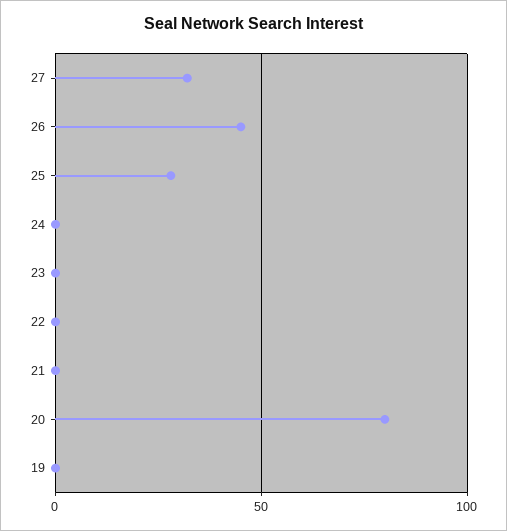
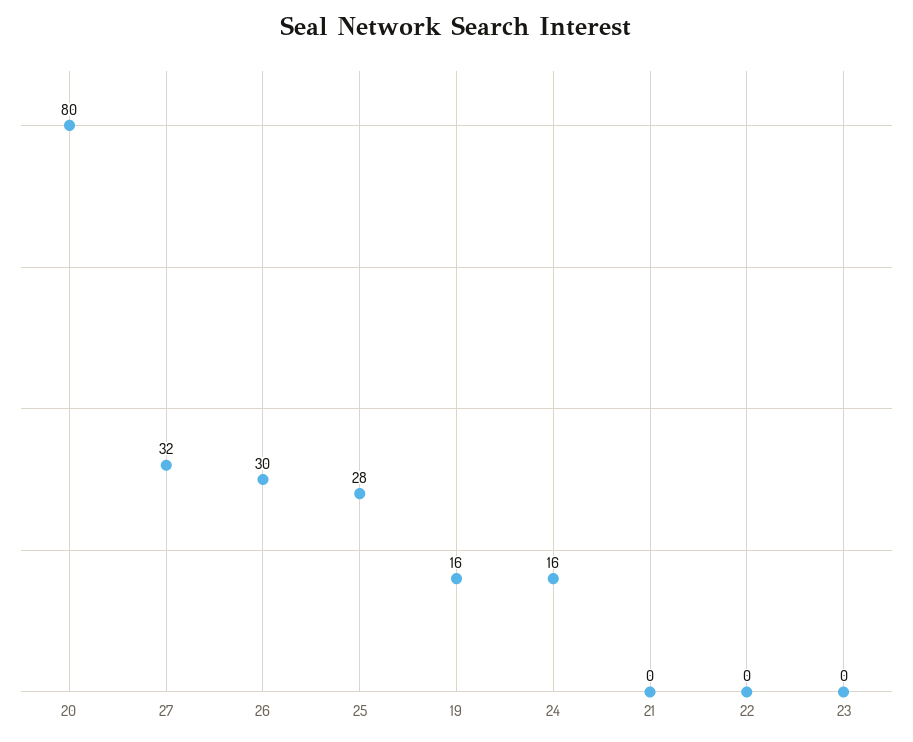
26: 45 -> 30
24: 0 -> 16
19: 0 -> 16

